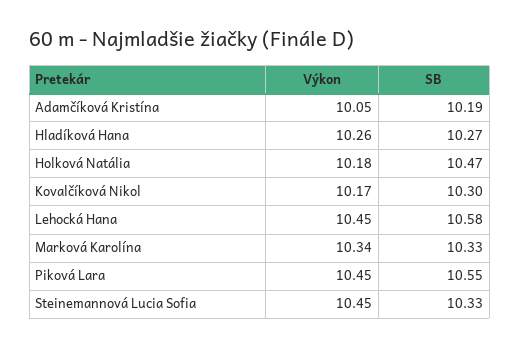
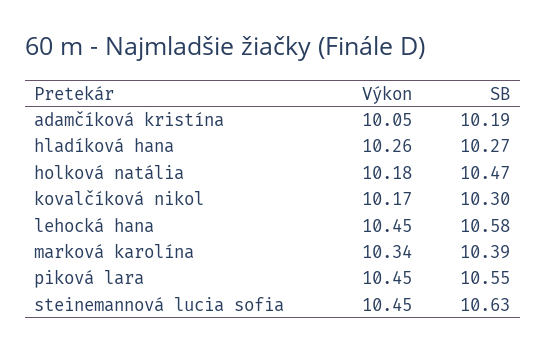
SB, Marková Karolína: 10.33 -> 10.39
SB, Steinemannová Lucia Sofia: 10.33 -> 10.63

